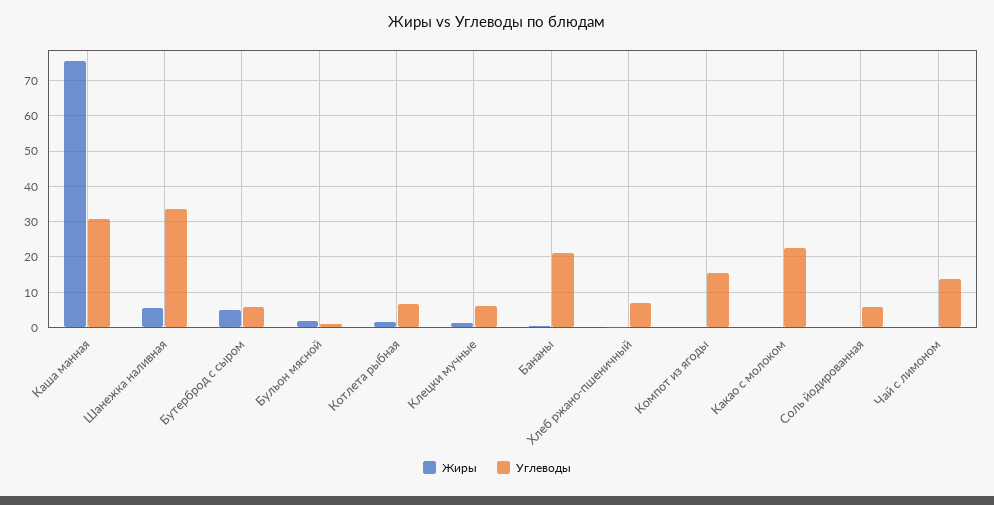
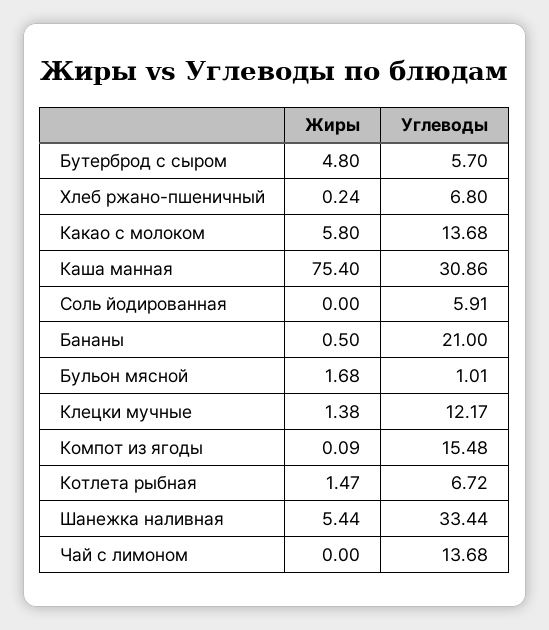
Углеводы, Клецки мучные: 6 -> 12.17
Жиры, Какао с молоком: 0 -> 5.8
Углеводы, Какао с молоком: 22 -> 13.68

